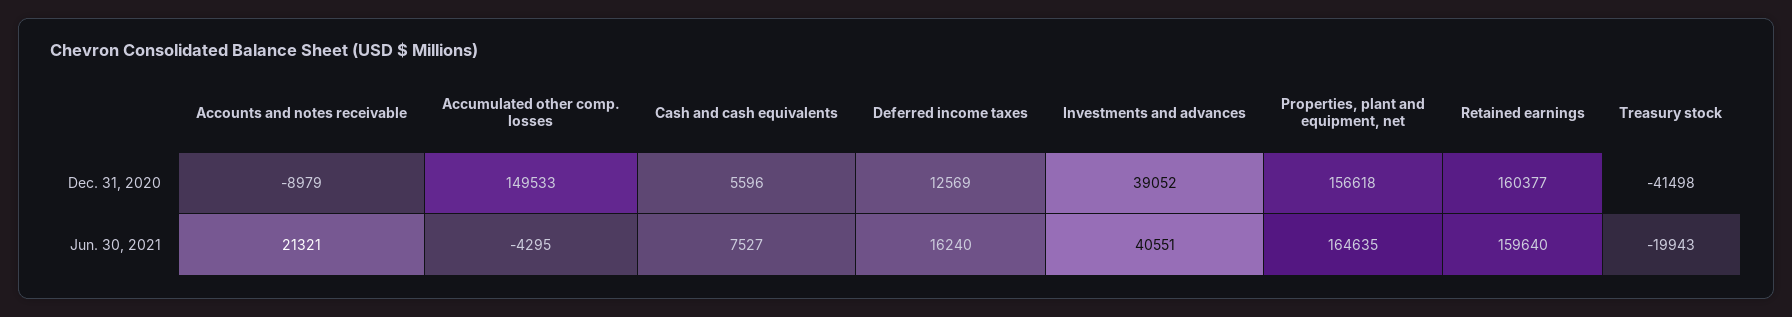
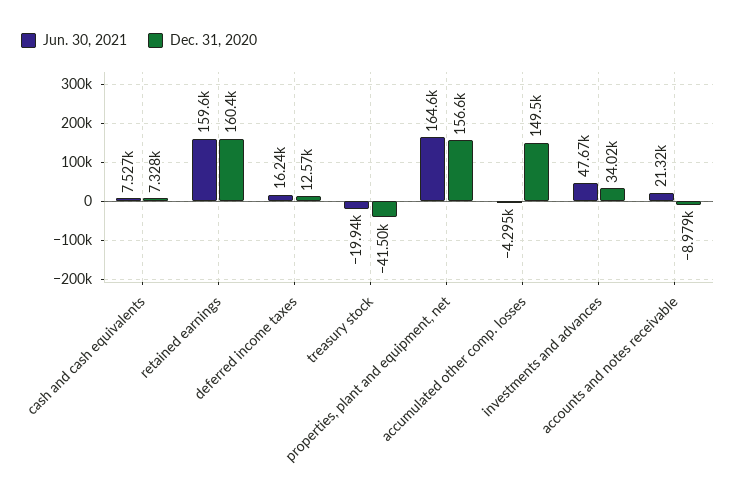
Dec. 31, 2020, Cash and cash equivalents: 5596 -> 7328
Dec. 31, 2020, Investments and advances: 39052 -> 34020
Jun. 30, 2021, Investments and advances: 40551 -> 47670

